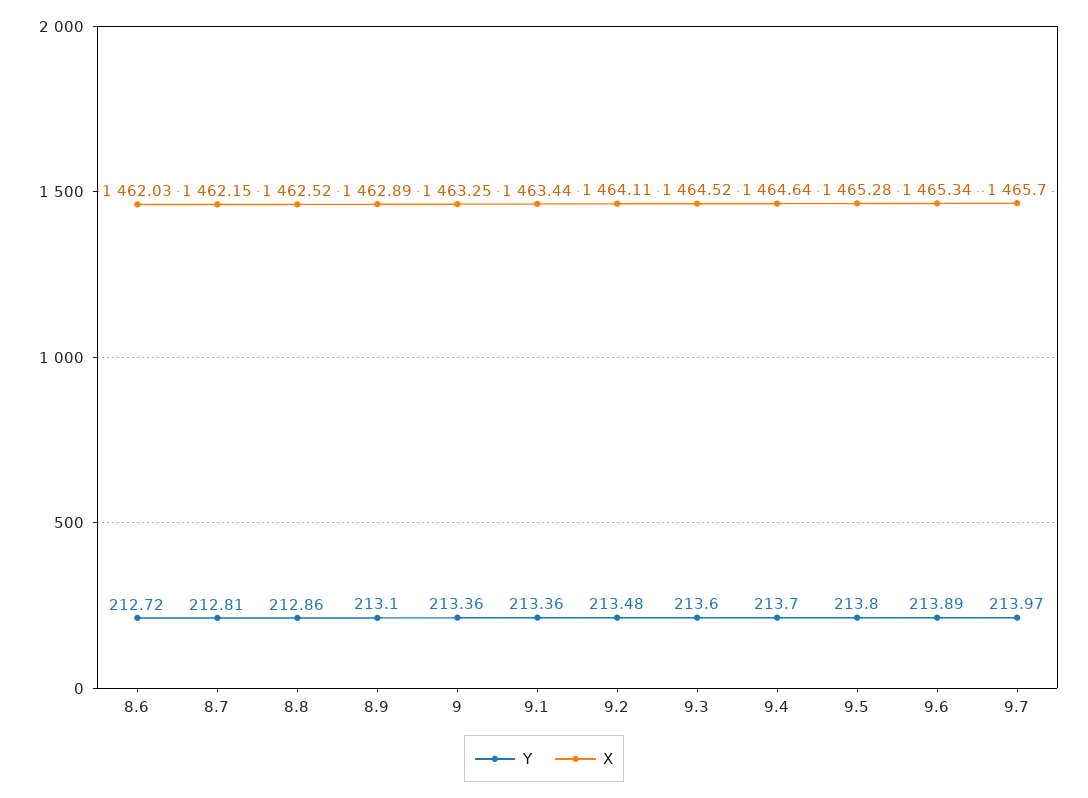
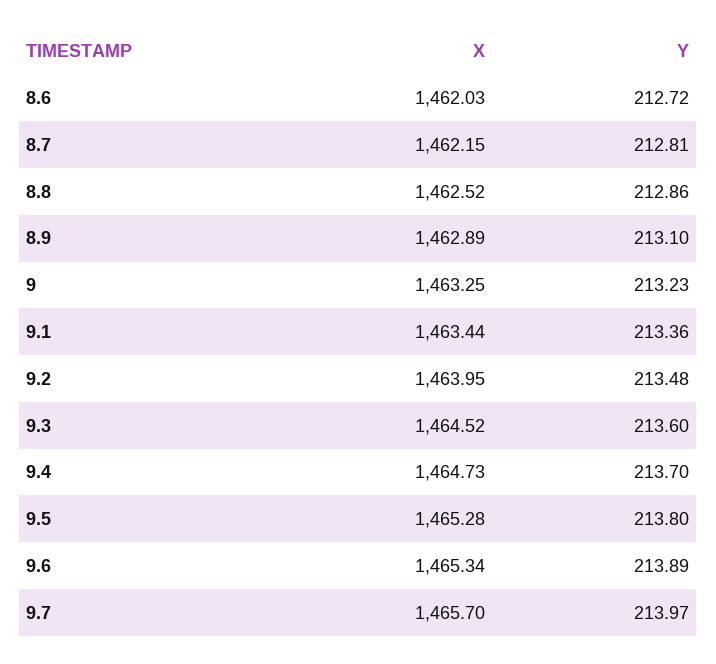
Y, 9: 213.36 -> 213.23
X, 9.2: 1464.11 -> 1463.95
X, 9.4: 1464.64 -> 1464.73

